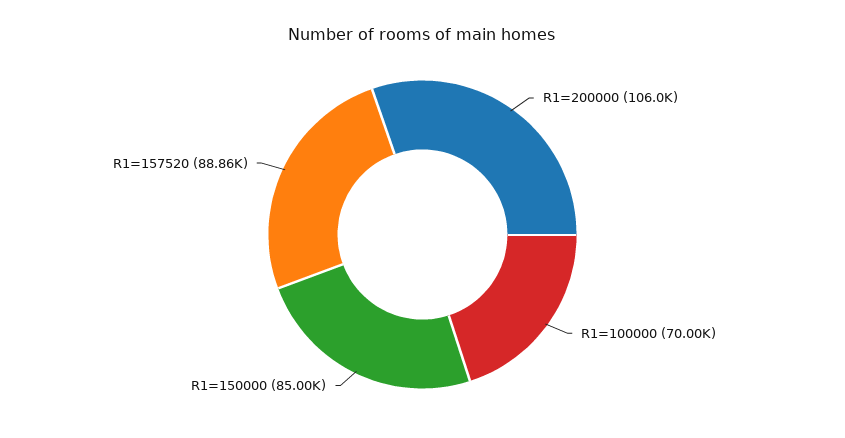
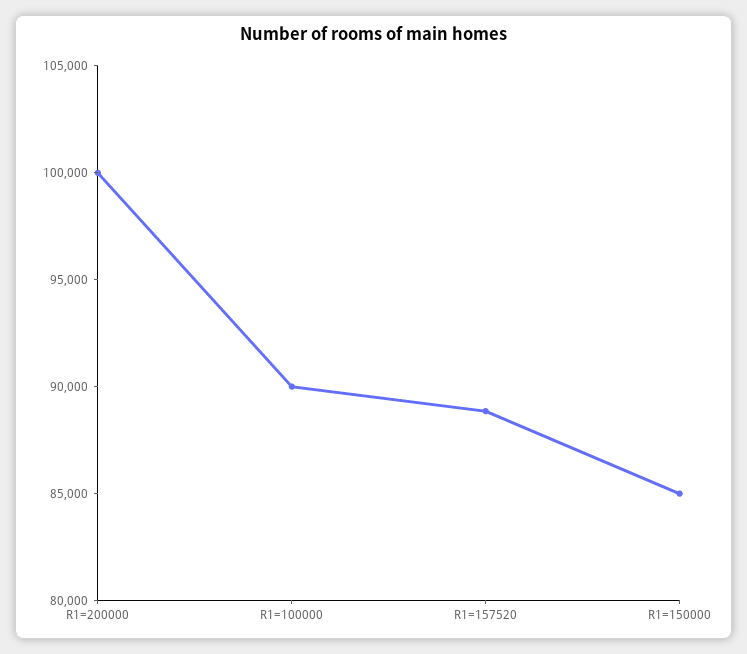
R1=200000: 106000 -> 100000
R1=100000: 70000 -> 90000

